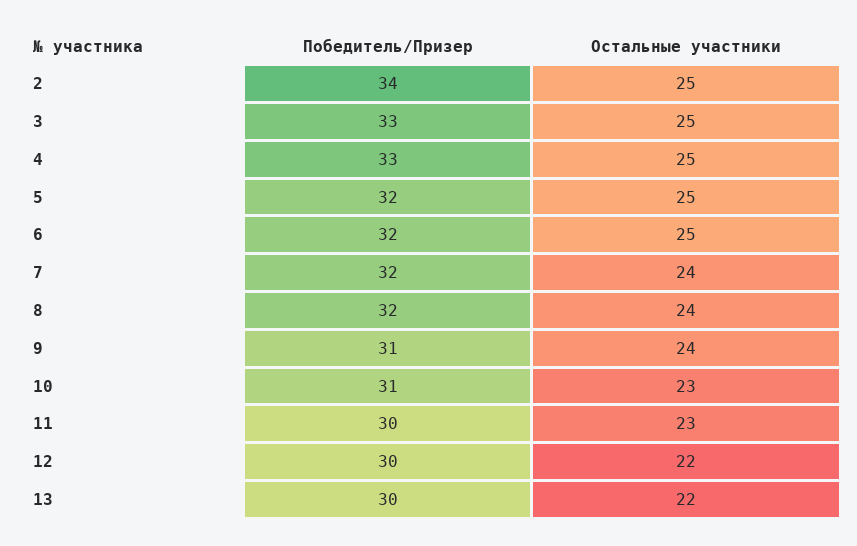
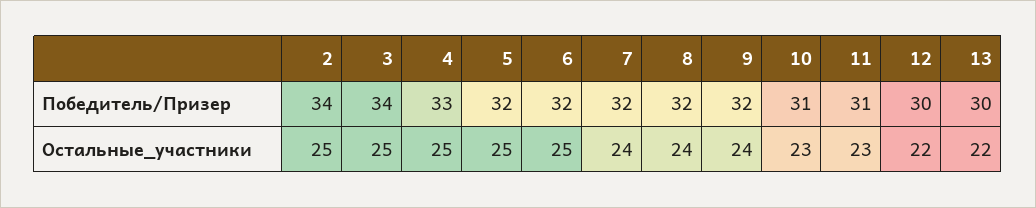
Победитель/Призер, 3: 33 -> 34
Победитель/Призер, 9: 31 -> 32
Победитель/Призер, 11: 30 -> 31

